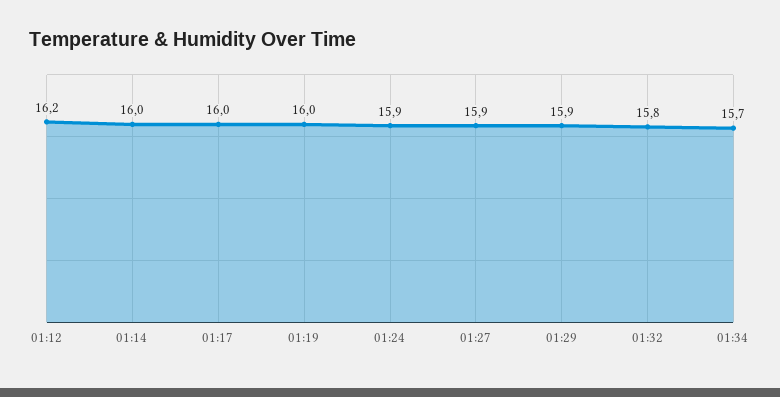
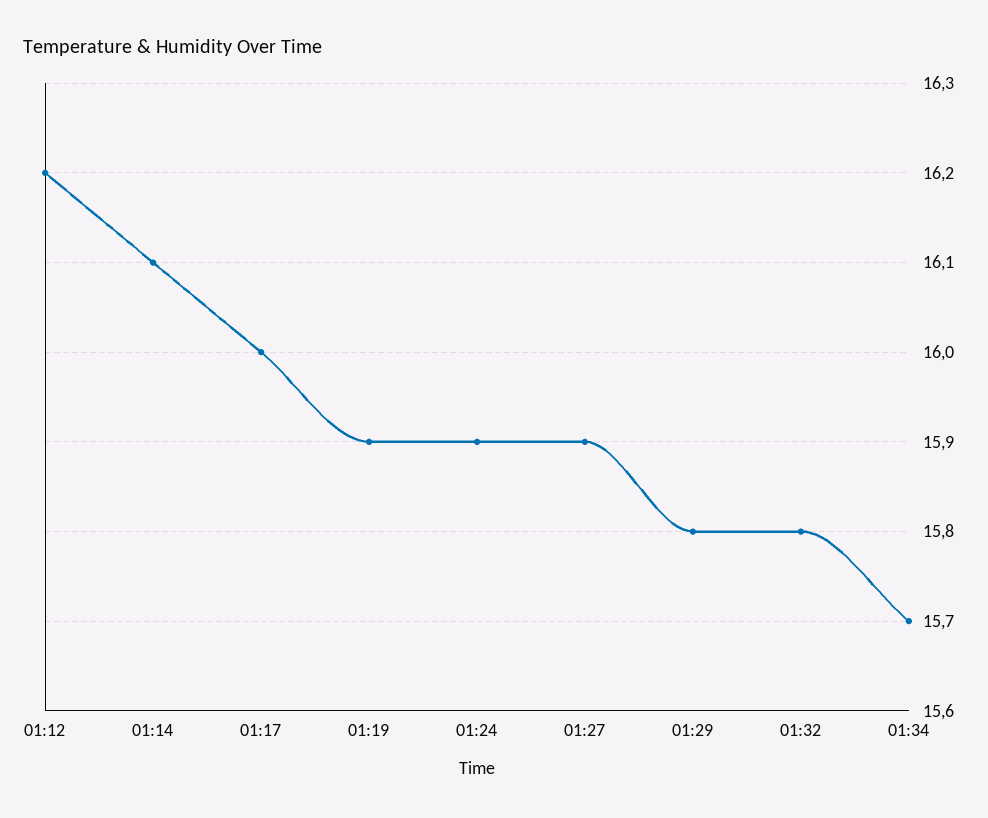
01:14: 16 -> 16.1
01:19: 16 -> 15.9
01:29: 15.9 -> 15.8

